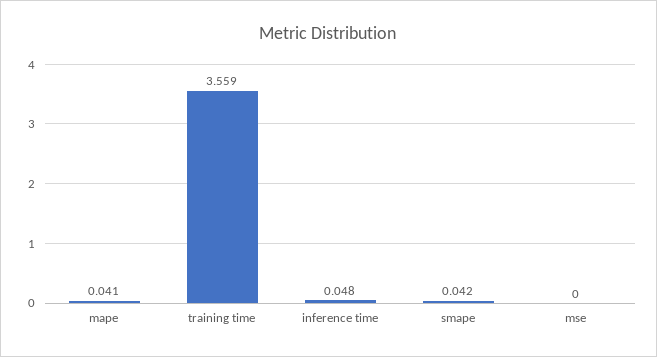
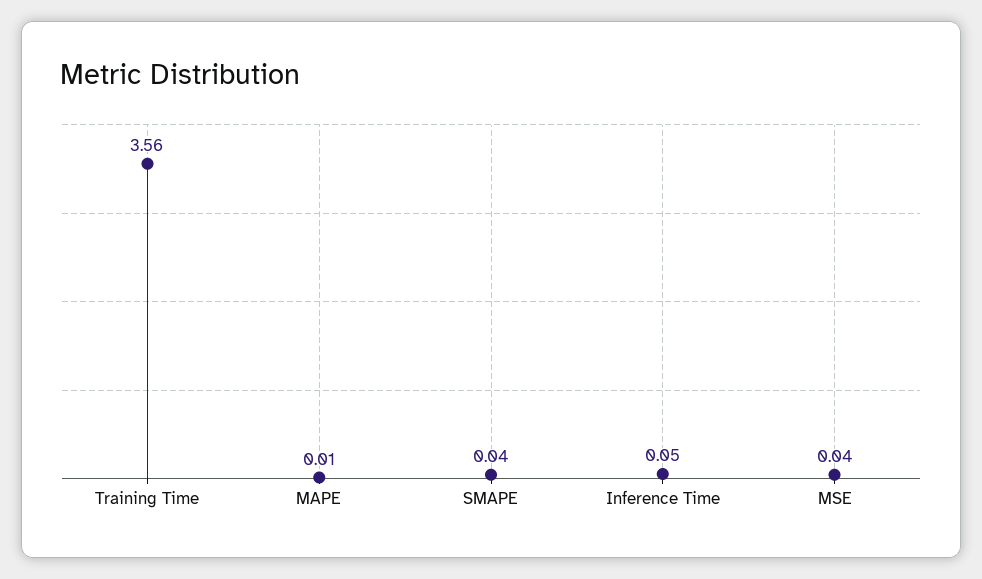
mape: 0.041 -> 0.01
mse: 0 -> 0.04

